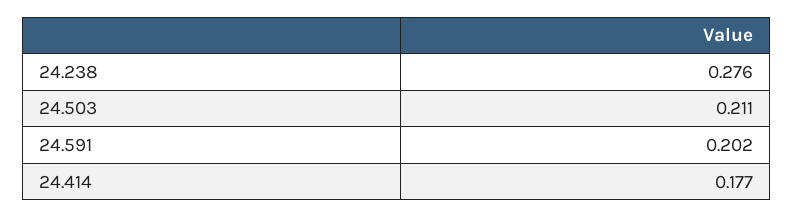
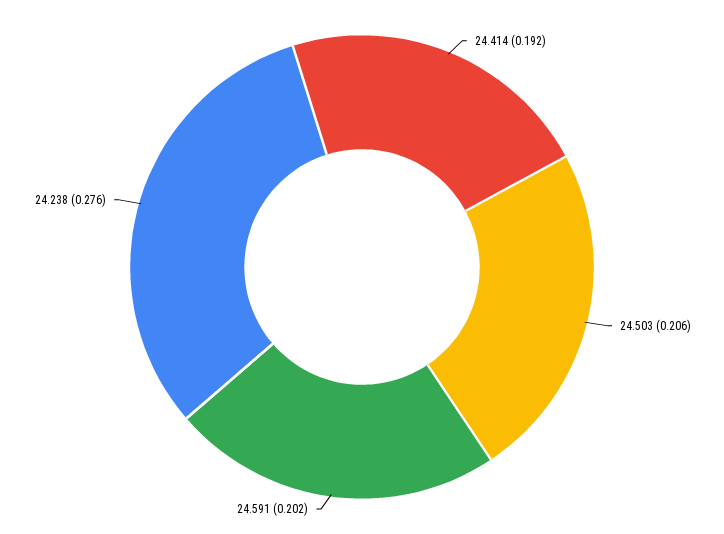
24.503: 0.211 -> 0.206
24.414: 0.177 -> 0.192

